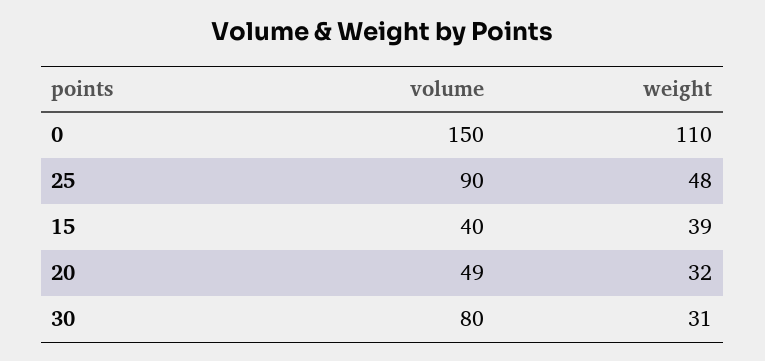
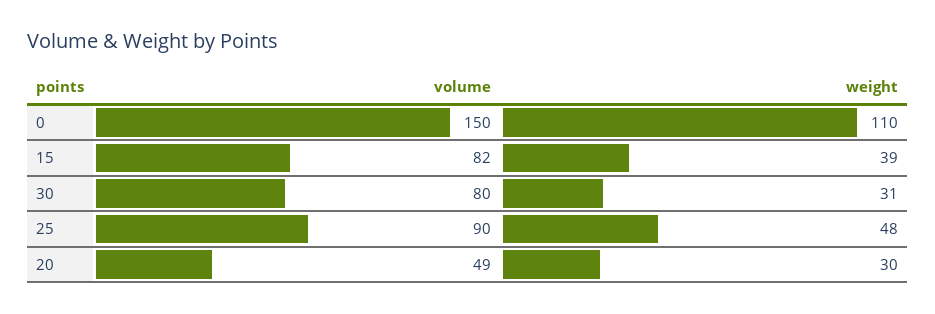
volume, 15: 40 -> 82
weight, 20: 32 -> 30

